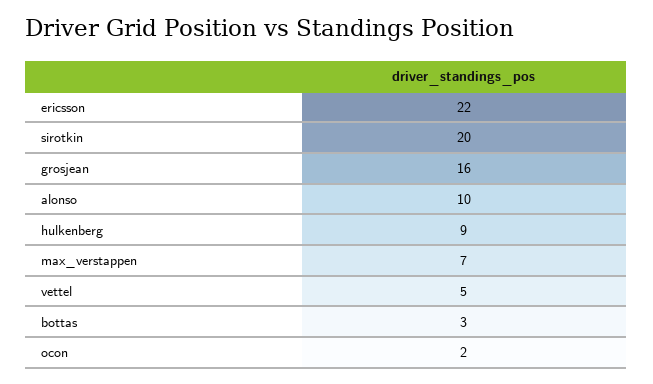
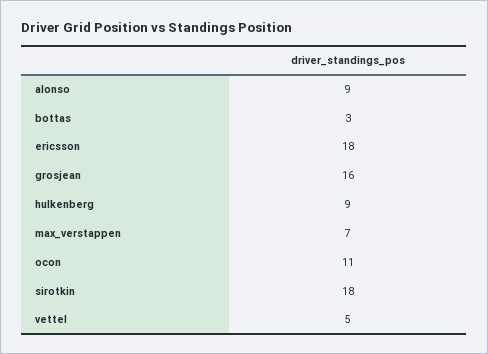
ericsson: 22 -> 18
sirotkin: 20 -> 18
alonso: 10 -> 9
ocon: 2 -> 11

